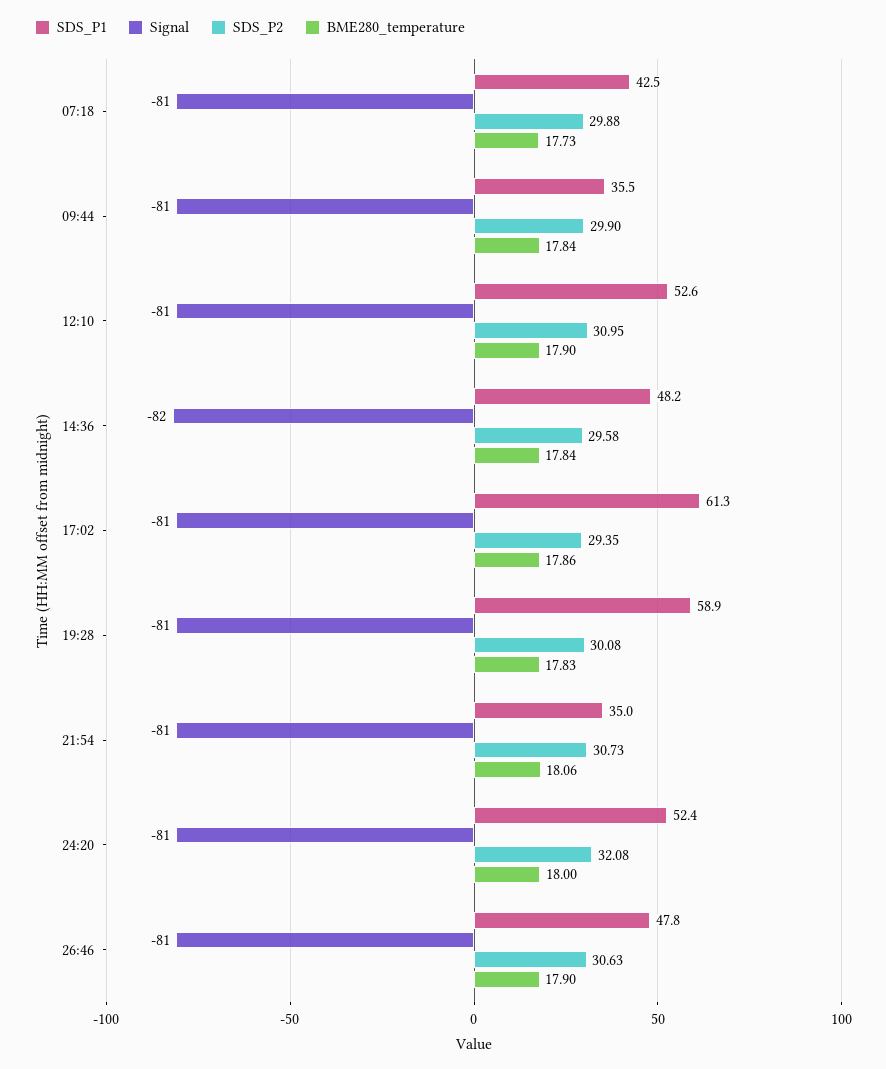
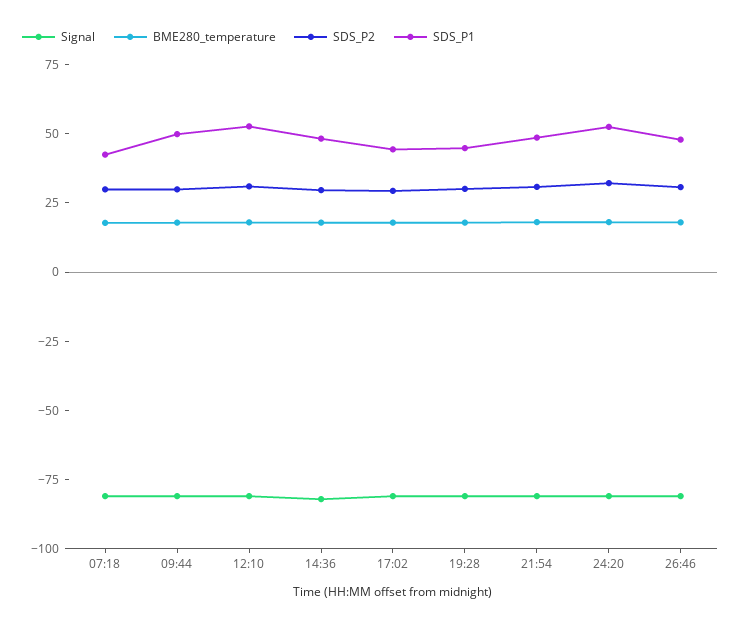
SDS_P1, 09:44: 35.5 -> 50
SDS_P1, 17:02: 61.3 -> 45
SDS_P1, 19:28: 58.9 -> 45
SDS_P1, 21:54: 35 -> 50

